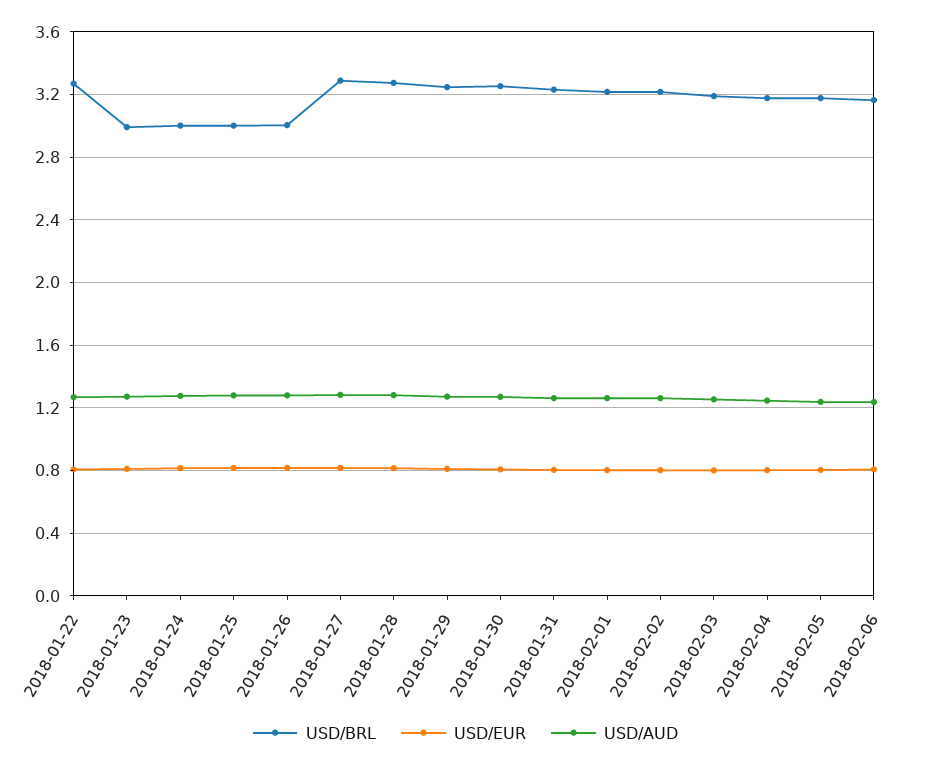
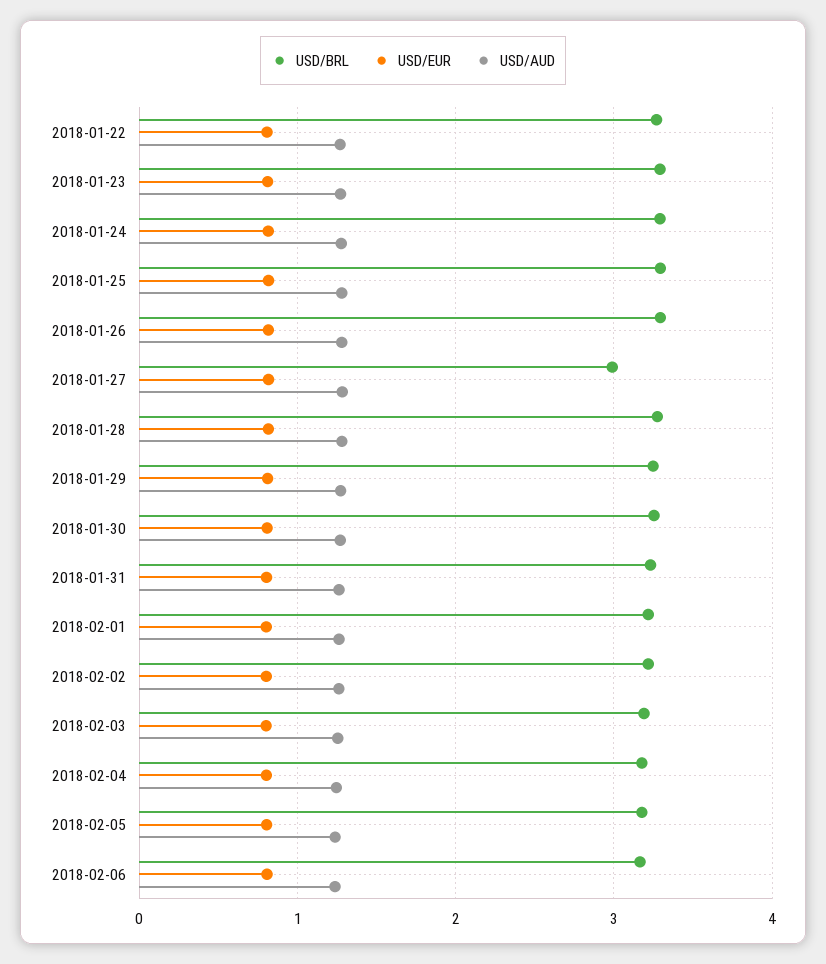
USD/BRL, 2018-01-23: 3 -> 3.3
USD/BRL, 2018-01-24: 3 -> 3.3
USD/BRL, 2018-01-25: 3 -> 3.3
USD/BRL, 2018-01-26: 3 -> 3.3
USD/BRL, 2018-01-27: 3.3 -> 3

